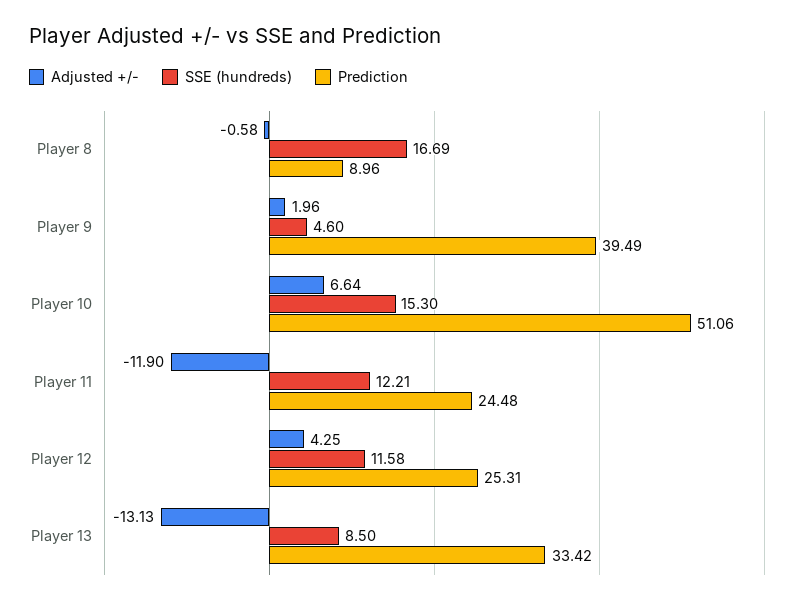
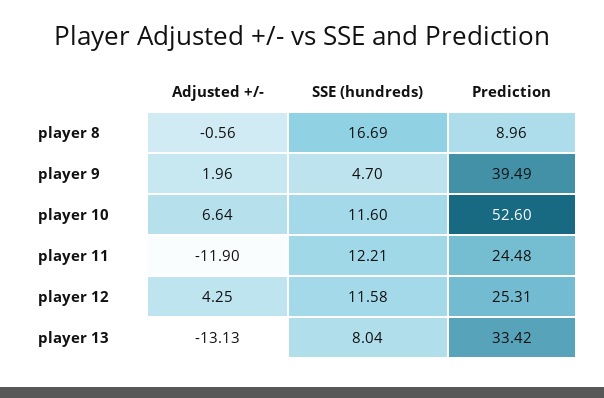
Adjusted +/-, Player 8: -0.58 -> -0.56
SSE (hundreds), Player 9: 4.6 -> 4.7
SSE (hundreds), Player 10: 15.3 -> 11.6
Prediction, Player 10: 51.06 -> 52.6
SSE (hundreds), Player 13: 8.5 -> 8.04

